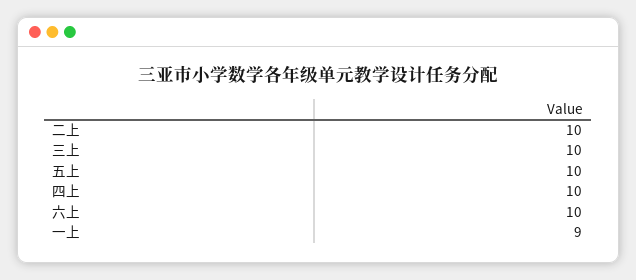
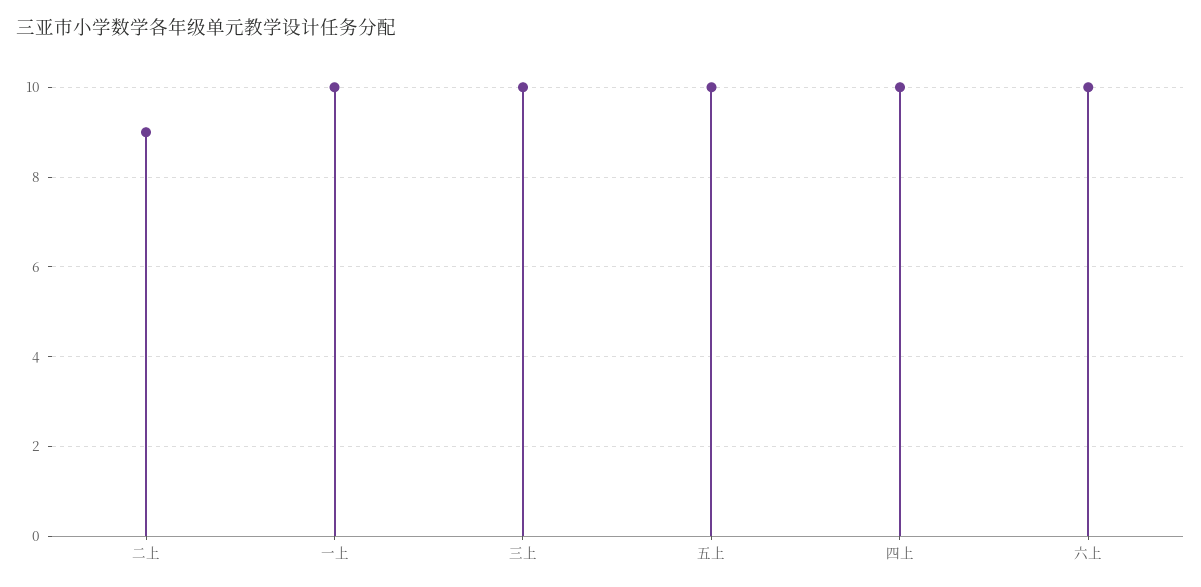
二上: 10 -> 9
一上: 9 -> 10

